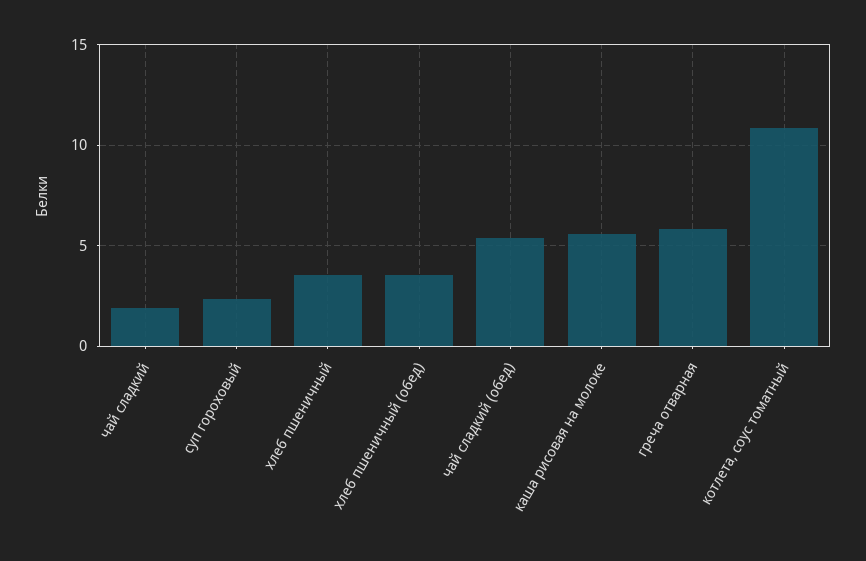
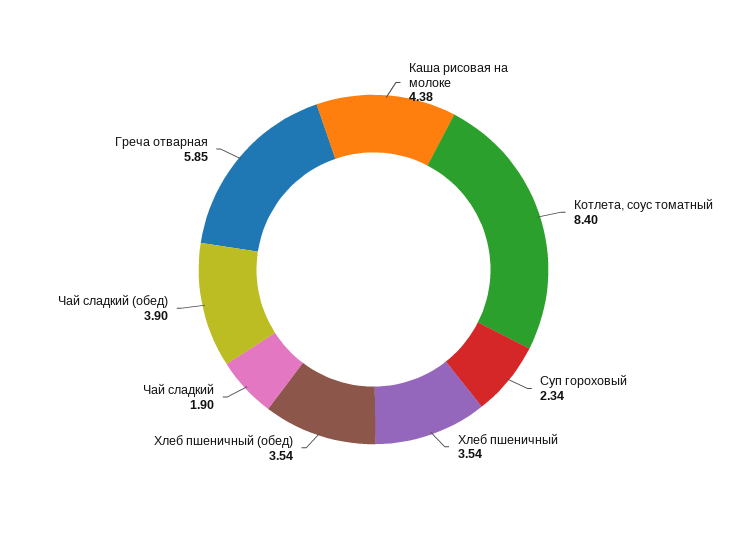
чай сладкий (обед): 5.5 -> 3.9
каша рисовая на молоке: 5.5 -> 4.38
котлета, соус томатный: 11 -> 8.4

